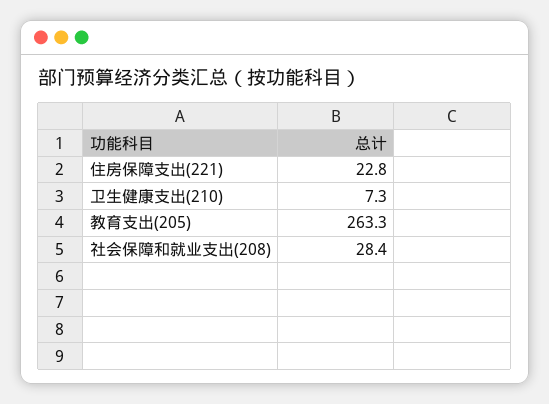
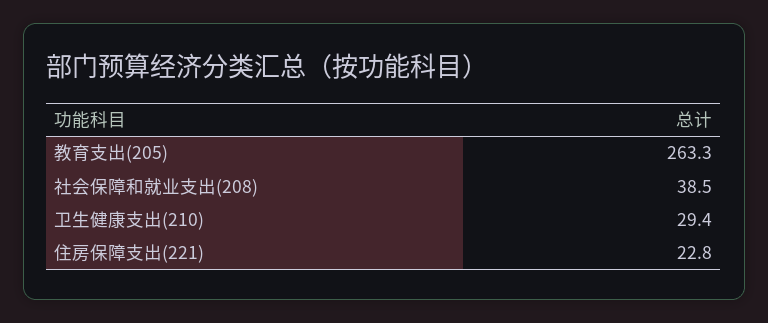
卫生健康支出(210): 7.3 -> 29.4
社会保障和就业支出(208): 28.4 -> 38.5

